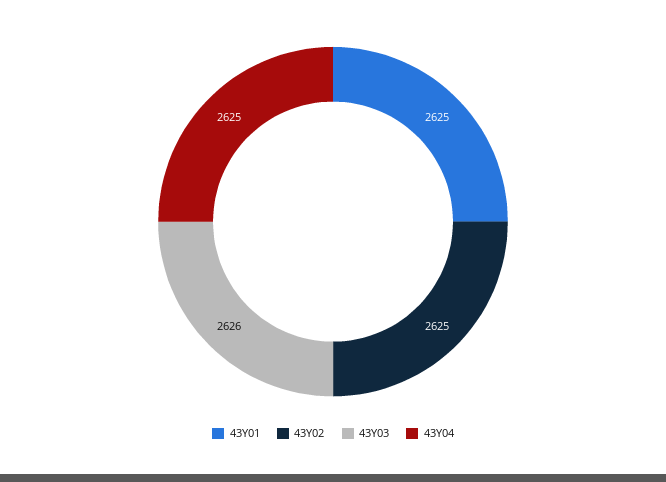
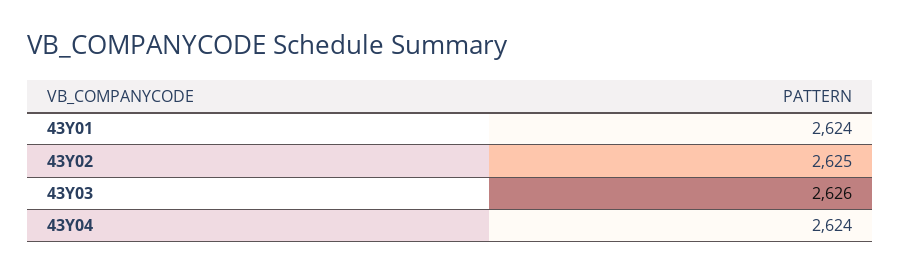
43Y01: 2625 -> 2624
43Y04: 2625 -> 2624

